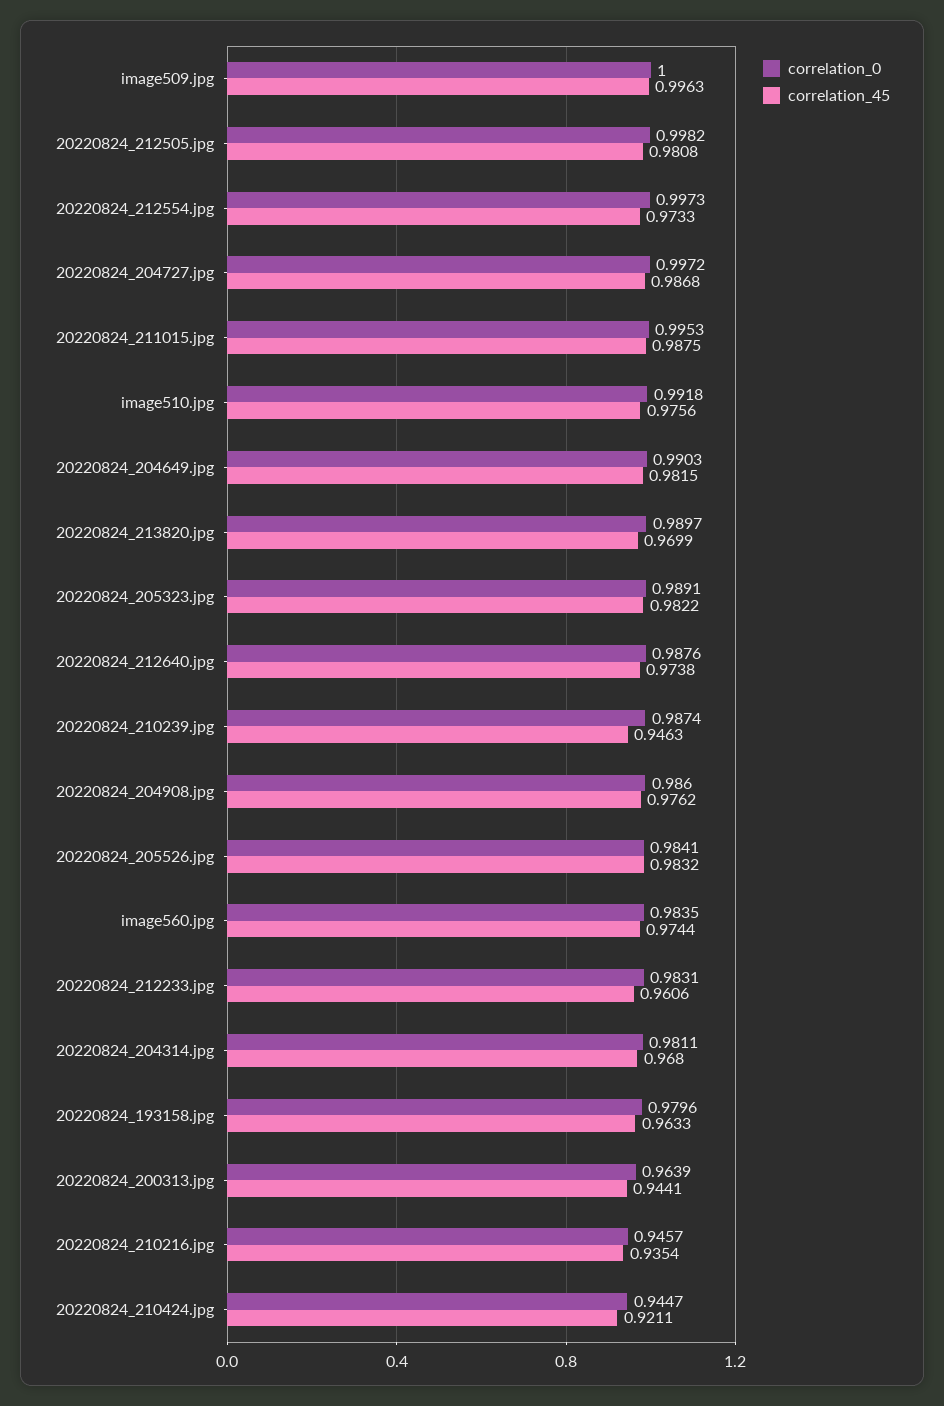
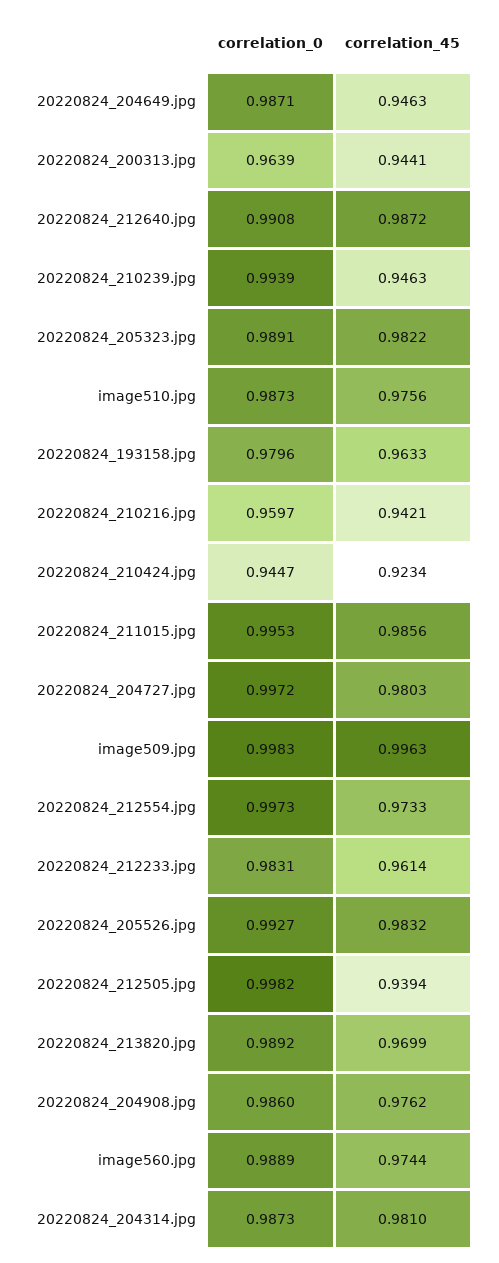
correlation_0, image509.jpg: 1 -> 0.9983
correlation_45, 20220824_212505.jpg: 0.9808 -> 0.9394
correlation_45, 20220824_204727.jpg: 0.9868 -> 0.9803
correlation_45, 20220824_211015.jpg: 0.9875 -> 0.9856
correlation_0, image510.jpg: 0.9918 -> 0.9873
correlation_0, 20220824_204649.jpg: 0.9903 -> 0.9871
correlation_45, 20220824_204649.jpg: 0.9815 -> 0.9463
correlation_0, 20220824_213820.jpg: 0.9897 -> 0.9892
correlation_0, 20220824_212640.jpg: 0.9876 -> 0.9908
correlation_45, 20220824_212640.jpg: 0.9738 -> 0.9872
correlation_0, 20220824_210239.jpg: 0.9874 -> 0.9939
correlation_0, 20220824_205526.jpg: 0.9841 -> 0.9927
correlation_0, image560.jpg: 0.9835 -> 0.9889
correlation_45, 20220824_212233.jpg: 0.9606 -> 0.9614
correlation_0, 20220824_204314.jpg: 0.9811 -> 0.9873
correlation_45, 20220824_204314.jpg: 0.968 -> 0.981
correlation_0, 20220824_210216.jpg: 0.9457 -> 0.9597
correlation_45, 20220824_210216.jpg: 0.9354 -> 0.9421
correlation_45, 20220824_210424.jpg: 0.9211 -> 0.9234

